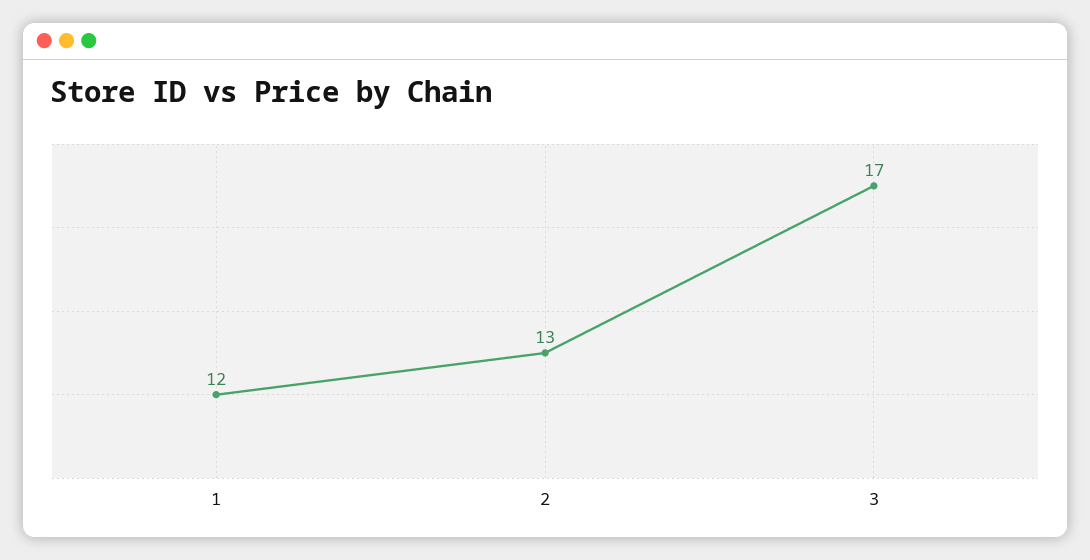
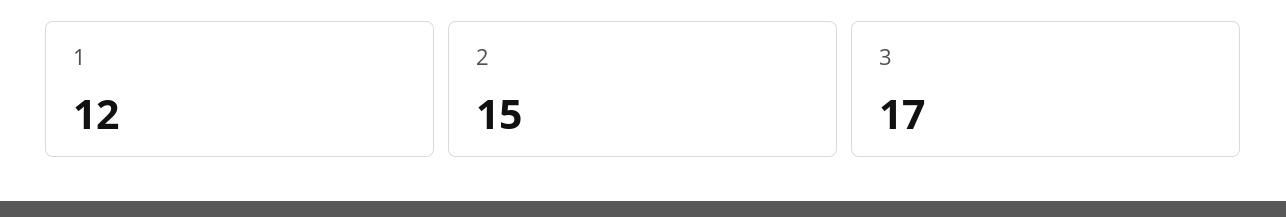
2: 13 -> 15

